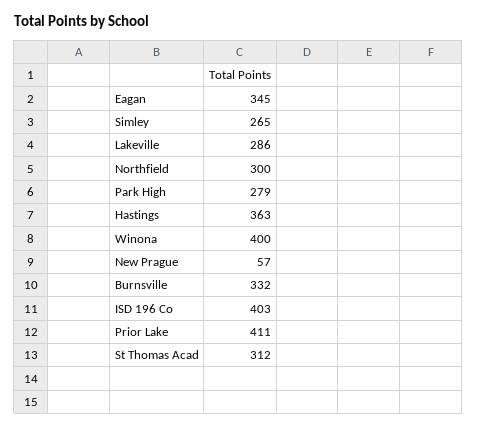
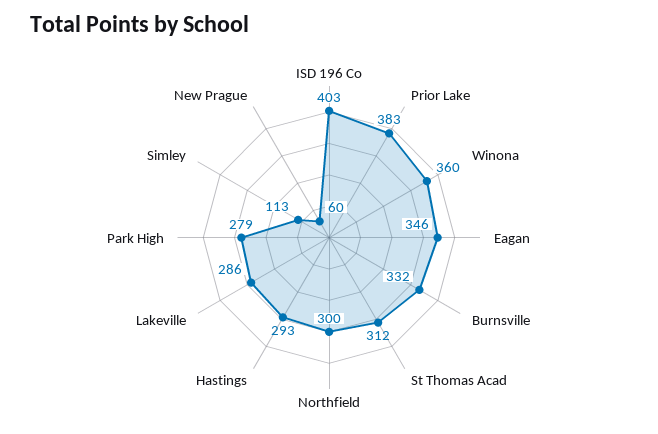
Eagan: 345 -> 346
Simley: 265 -> 113
Hastings: 363 -> 293
Winona: 400 -> 360
New Prague: 57 -> 60
Prior Lake: 411 -> 383

